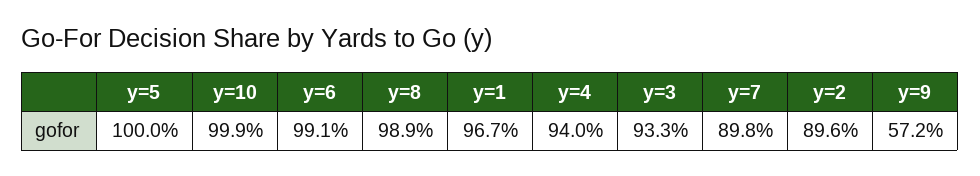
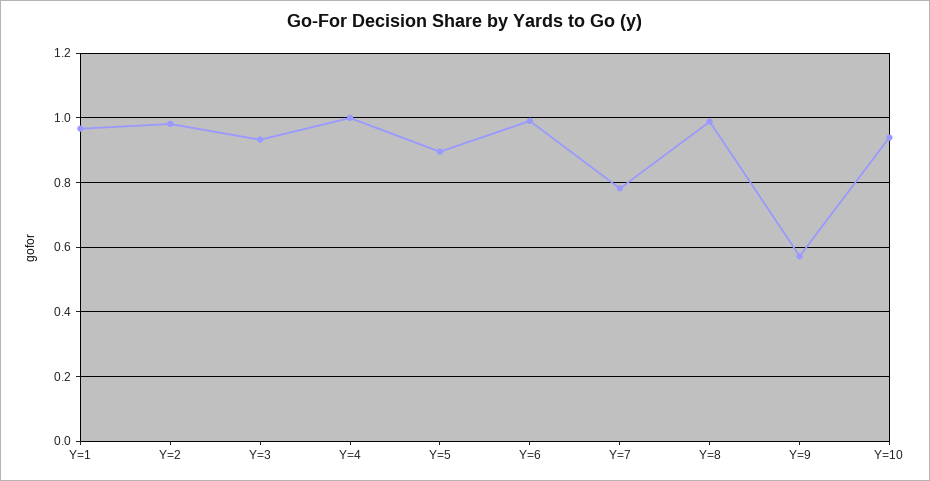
y=5: 1 -> 0.9
y=10: 0.999 -> 0.94
y=4: 0.94 -> 1
y=7: 0.898 -> 0.78
y=2: 0.896 -> 0.98

